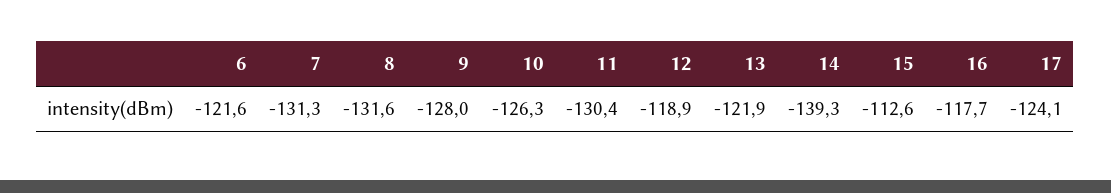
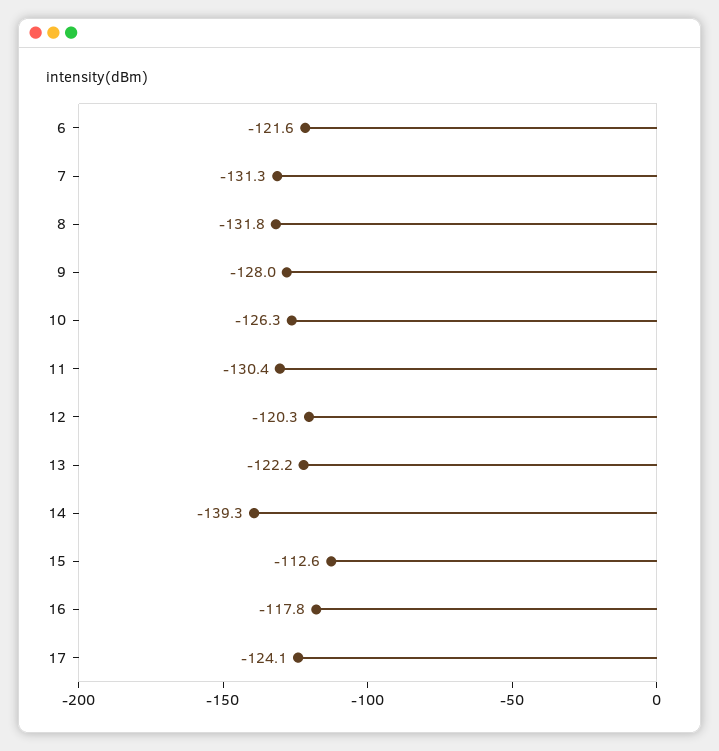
8: -131.6 -> -131.8
12: -118.9 -> -120.3
13: -121.9 -> -122.2
16: -117.7 -> -117.8

